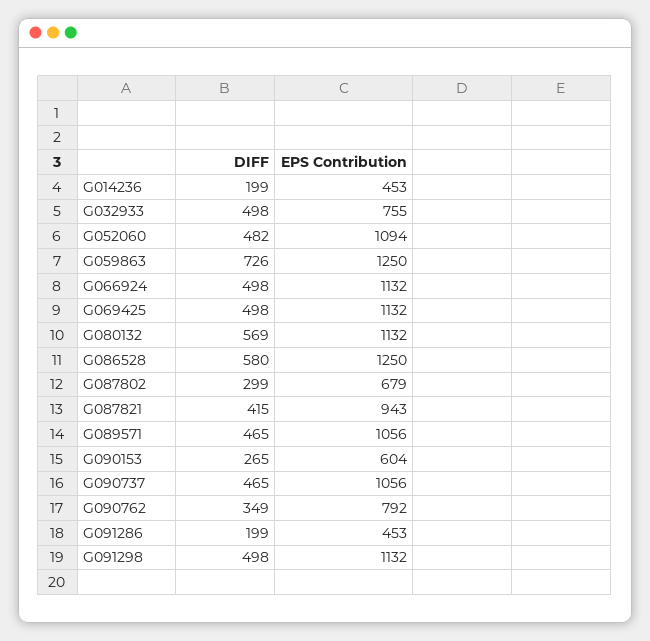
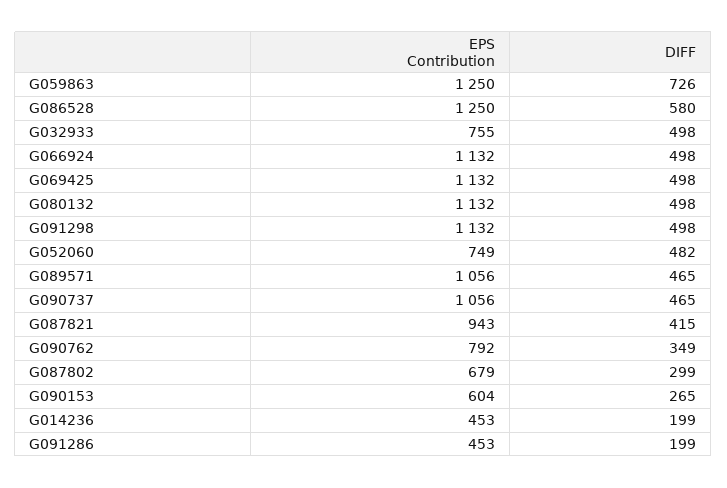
EPS Contribution, G052060: 1094 -> 749
DIFF, G080132: 569 -> 498

